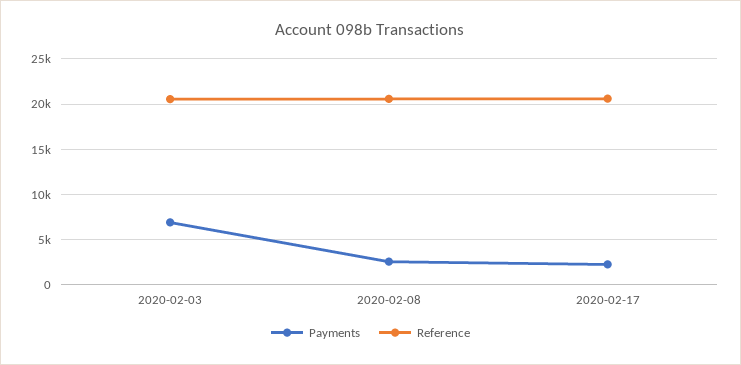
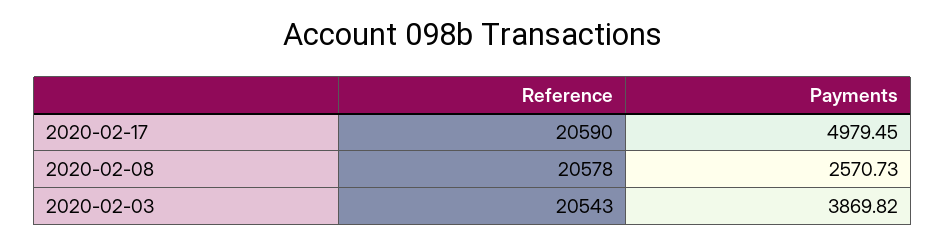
Payments, 2020-02-03: 7000 -> 3869.82
Payments, 2020-02-17: 2000 -> 4979.45

